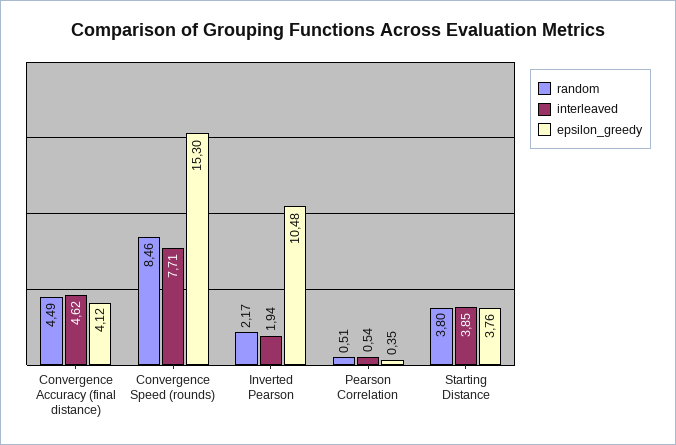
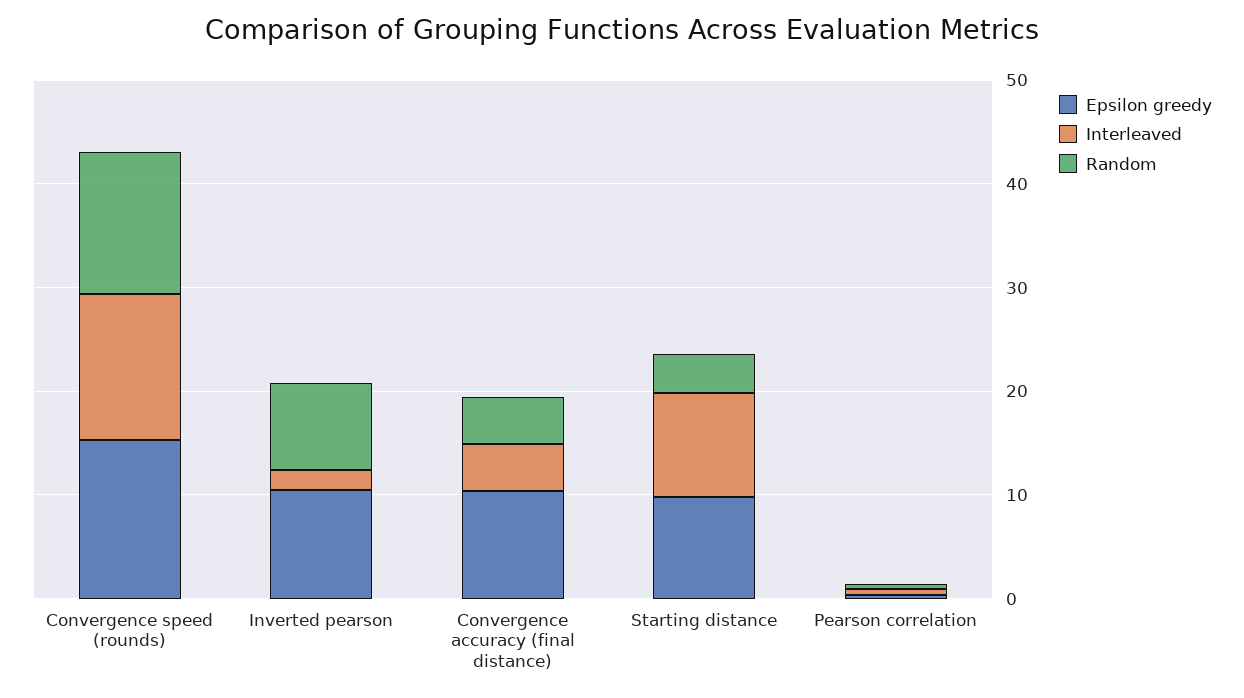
epsilon_greedy, Convergence Accuracy (final distance): 4.12 -> 10
random, Convergence Speed (rounds): 8.46 -> 14
interleaved, Convergence Speed (rounds): 7.71 -> 14
random, Inverted Pearson: 2.17 -> 8
interleaved, Starting Distance: 3.85 -> 10
epsilon_greedy, Starting Distance: 3.76 -> 10

